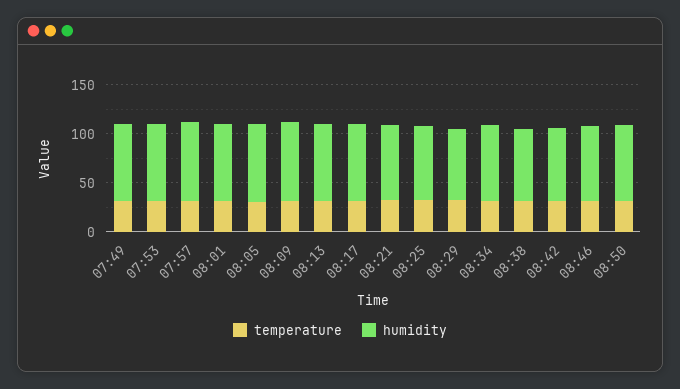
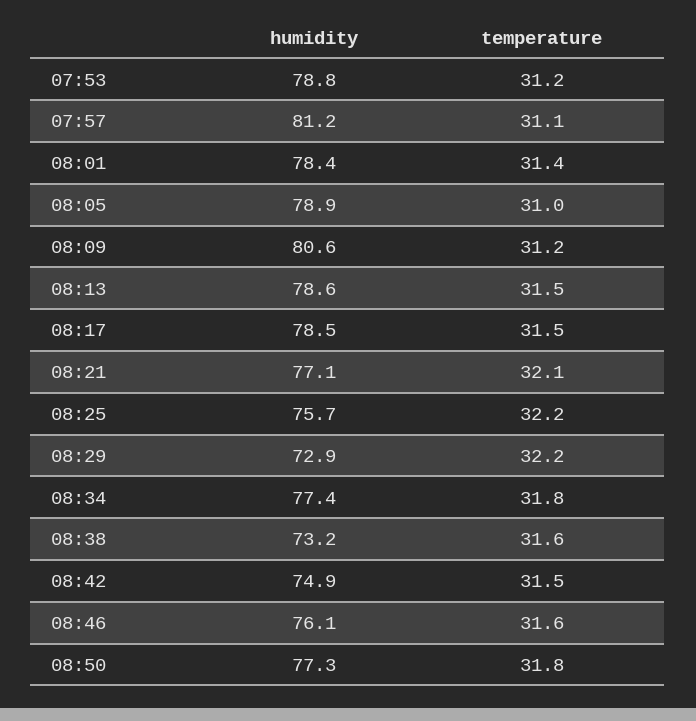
temperature, 07:49: 30 -> none
humidity, 07:49: 80 -> none

